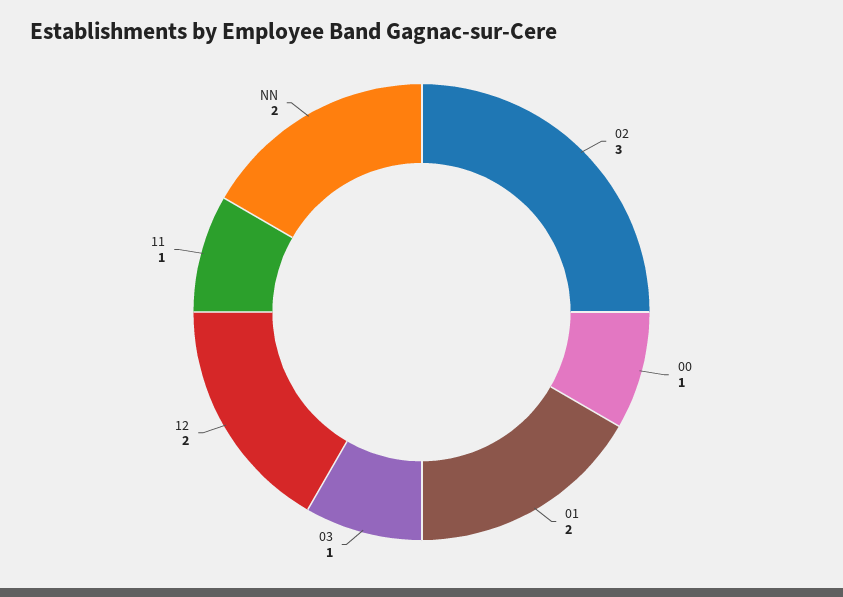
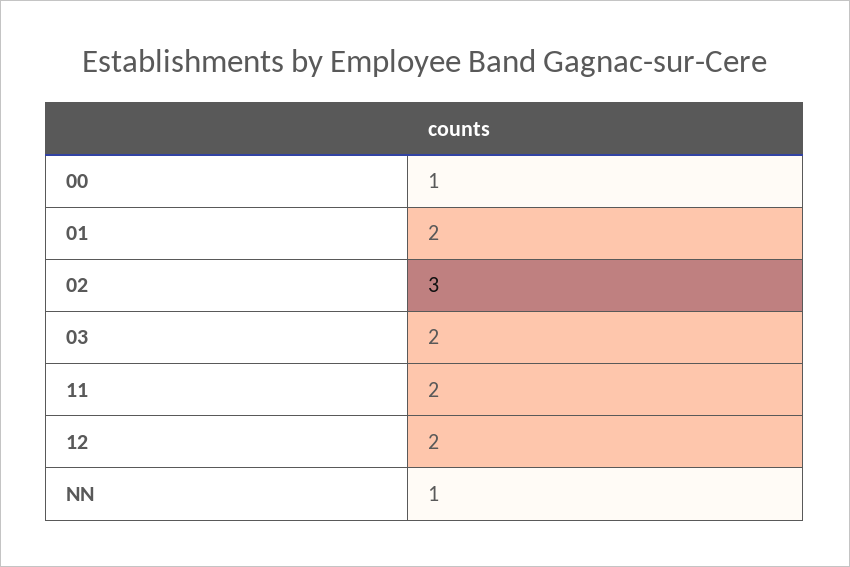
03: 1 -> 2
11: 1 -> 2
NN: 2 -> 1

